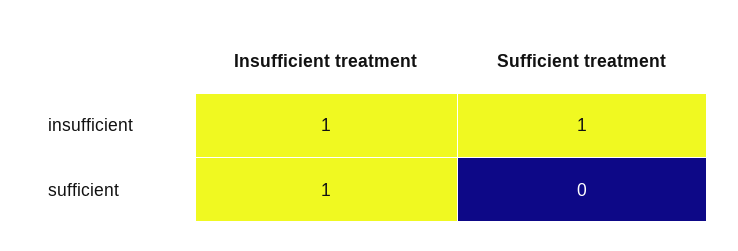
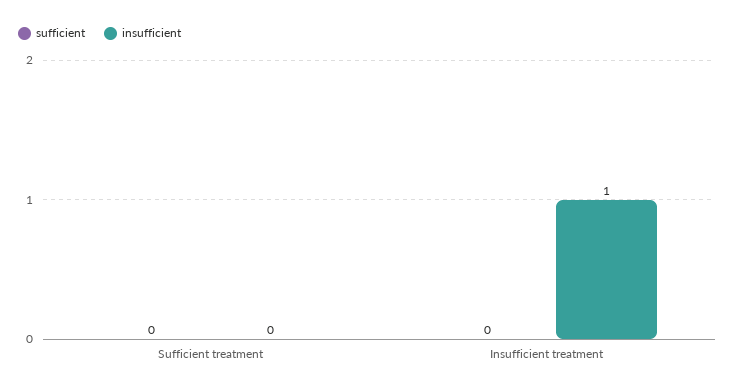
insufficient, Sufficient treatment: 1 -> 0
sufficient, Insufficient treatment: 1 -> 0

